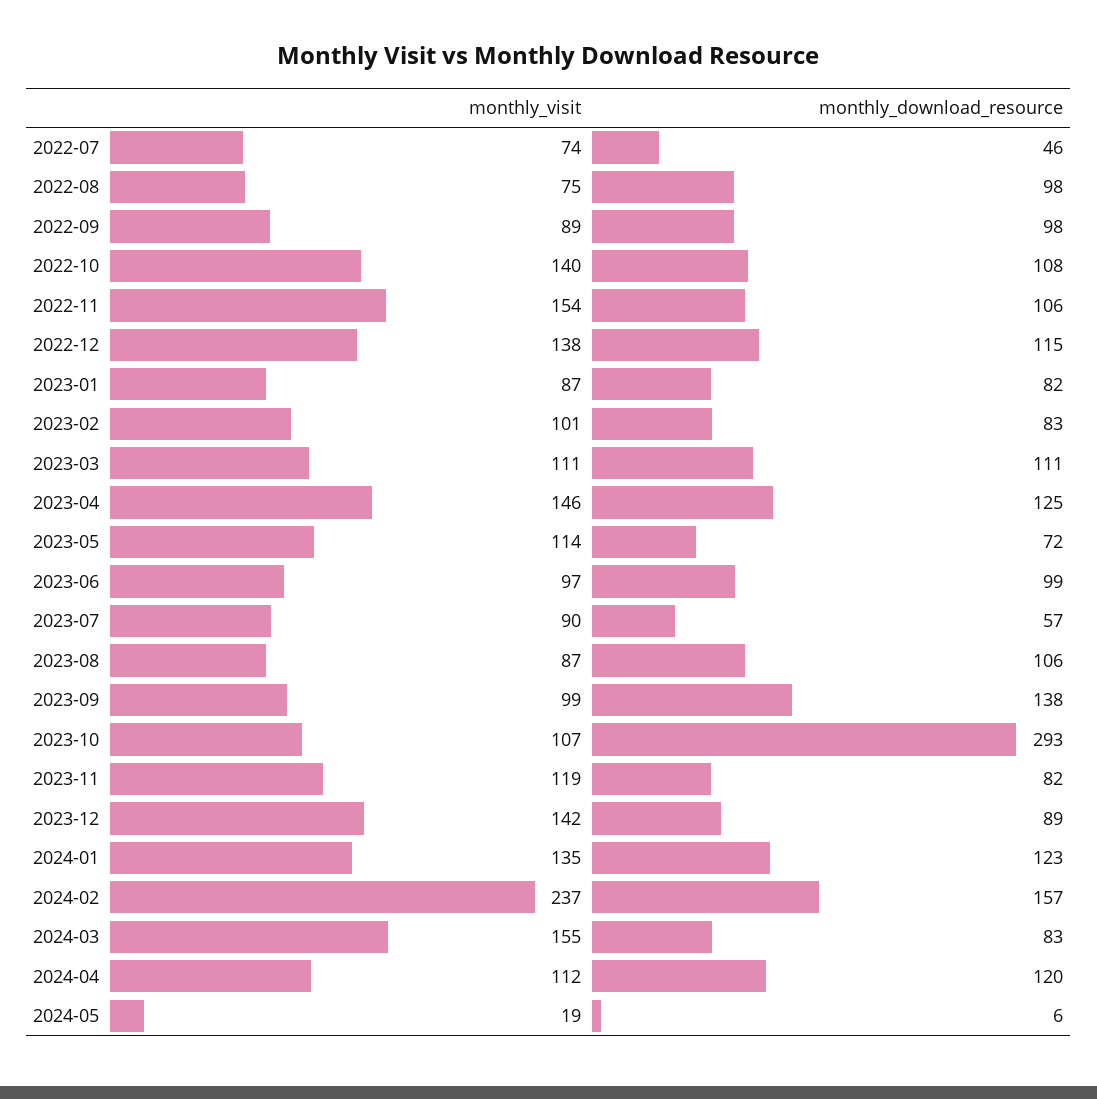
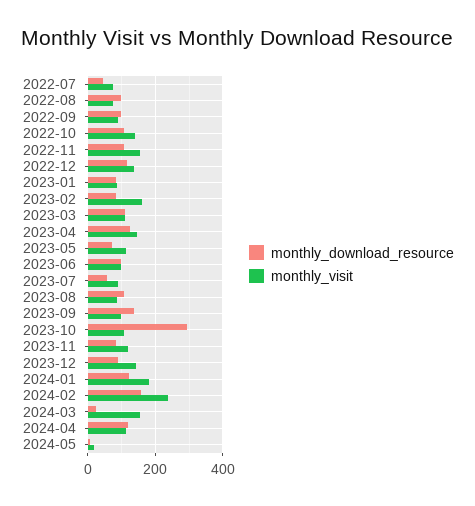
monthly_visit, 2023-02: 101 -> 160
monthly_visit, 2024-01: 135 -> 180
monthly_download_resource, 2024-03: 83 -> 20

